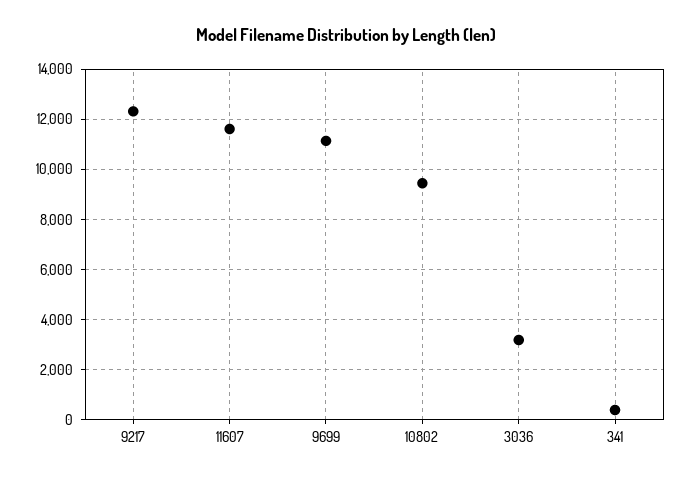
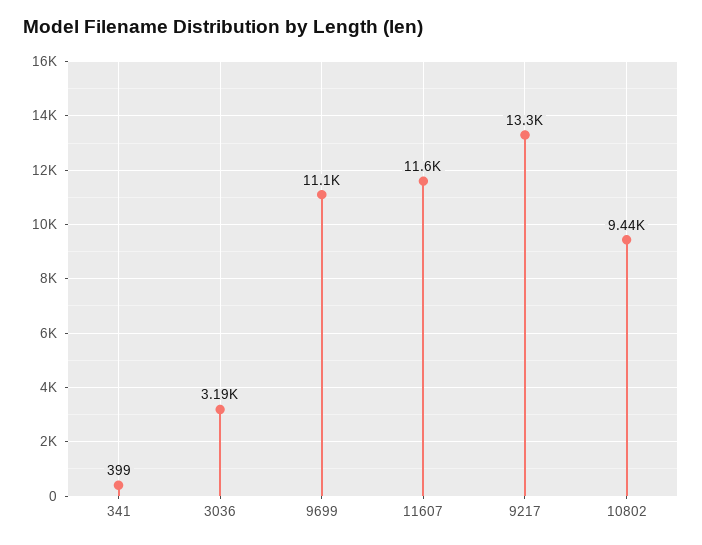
9217: 12250 -> 13300

